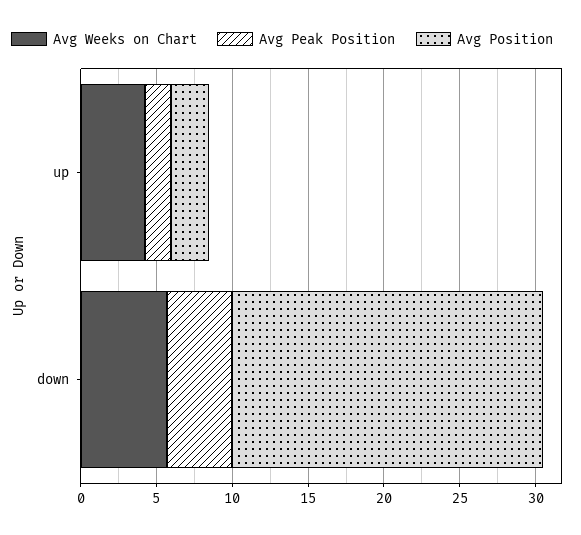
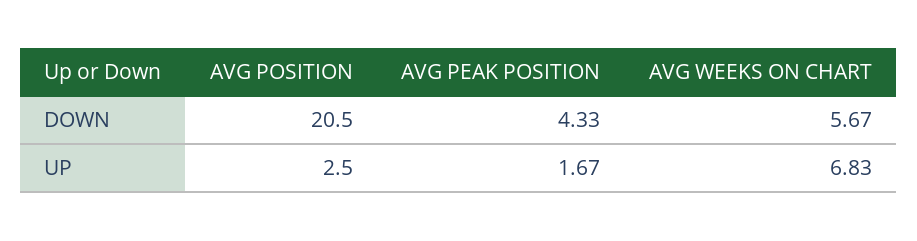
Avg Weeks on Chart, up: 4 -> 6.83

